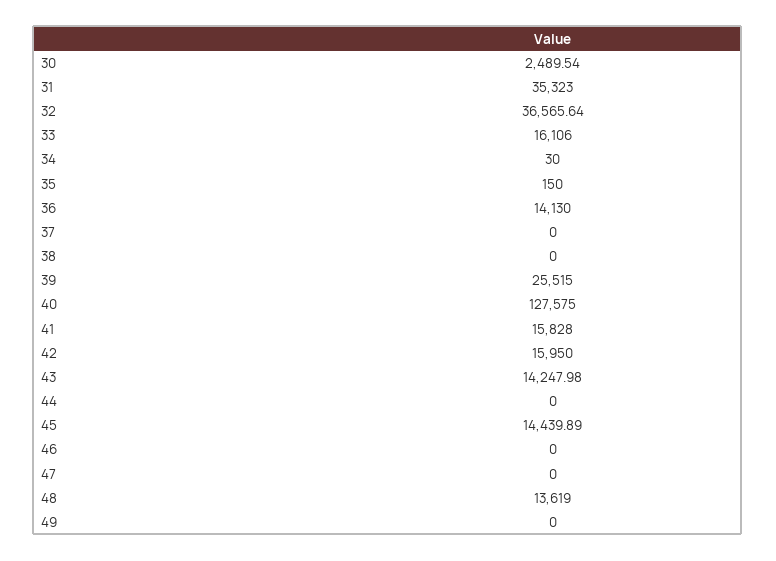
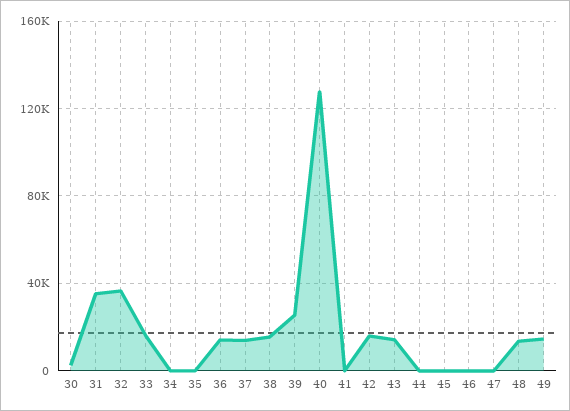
37: 0 -> 15000
38: 0 -> 15000
41: 15828 -> 0
45: 14439.89 -> 0
49: 0 -> 15000

